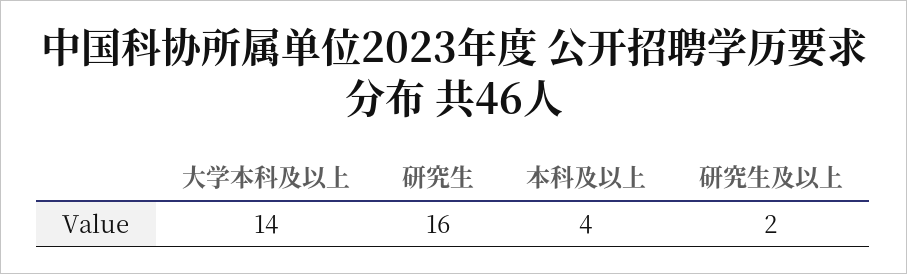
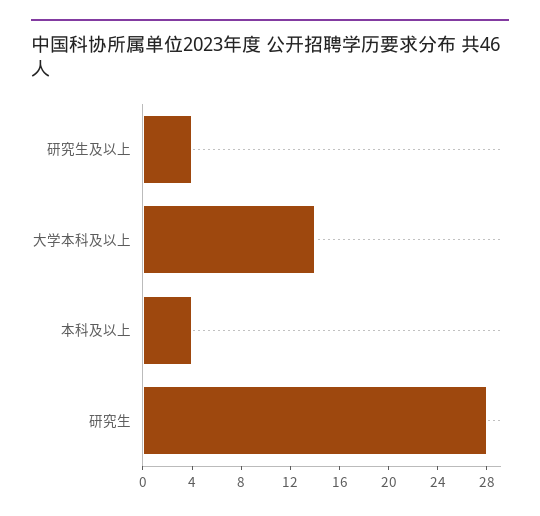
研究生: 16 -> 28
研究生及以上: 2 -> 4

